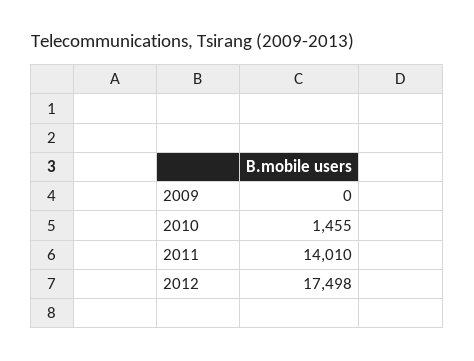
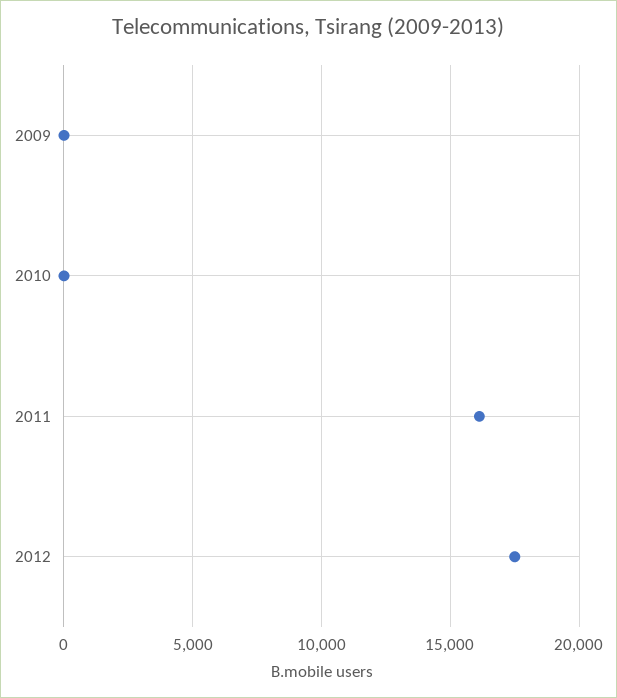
2010: 1455 -> 0
2011: 14010 -> 16000

